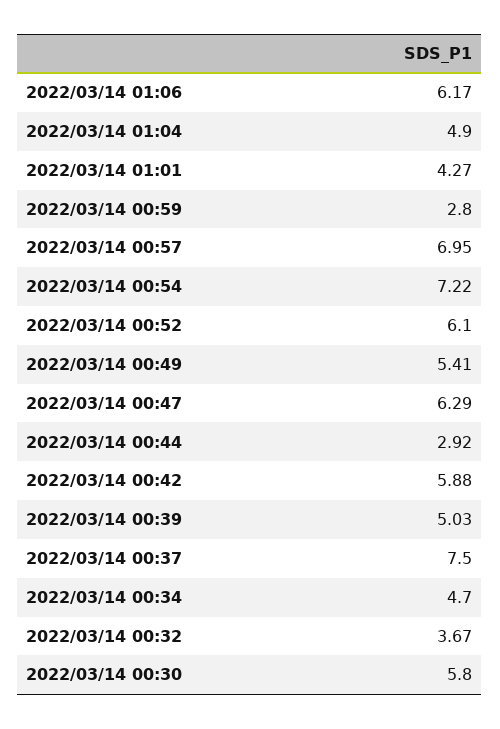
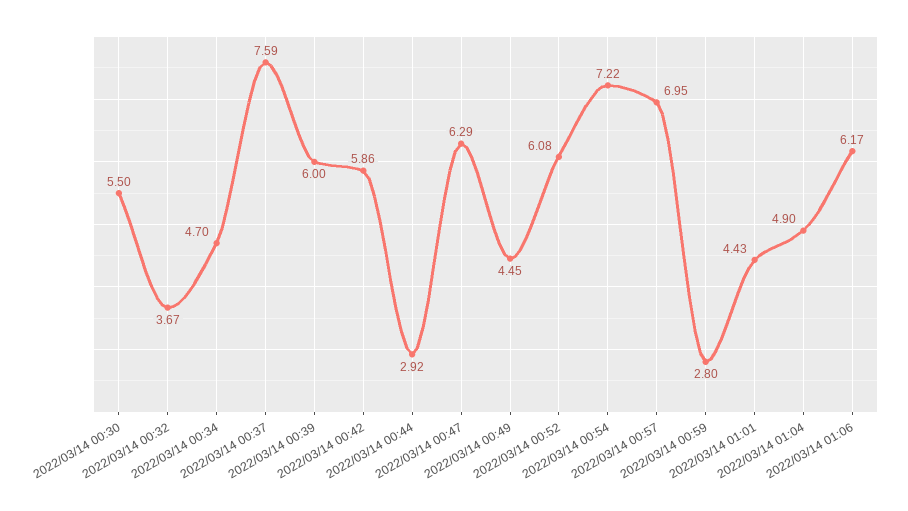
2022/03/14 01:01: 4.27 -> 4.43
2022/03/14 00:52: 6.1 -> 6.08
2022/03/14 00:49: 5.41 -> 4.45
2022/03/14 00:42: 5.88 -> 5.86
2022/03/14 00:39: 5.03 -> 6
2022/03/14 00:37: 7.5 -> 7.59
2022/03/14 00:30: 5.8 -> 5.5

